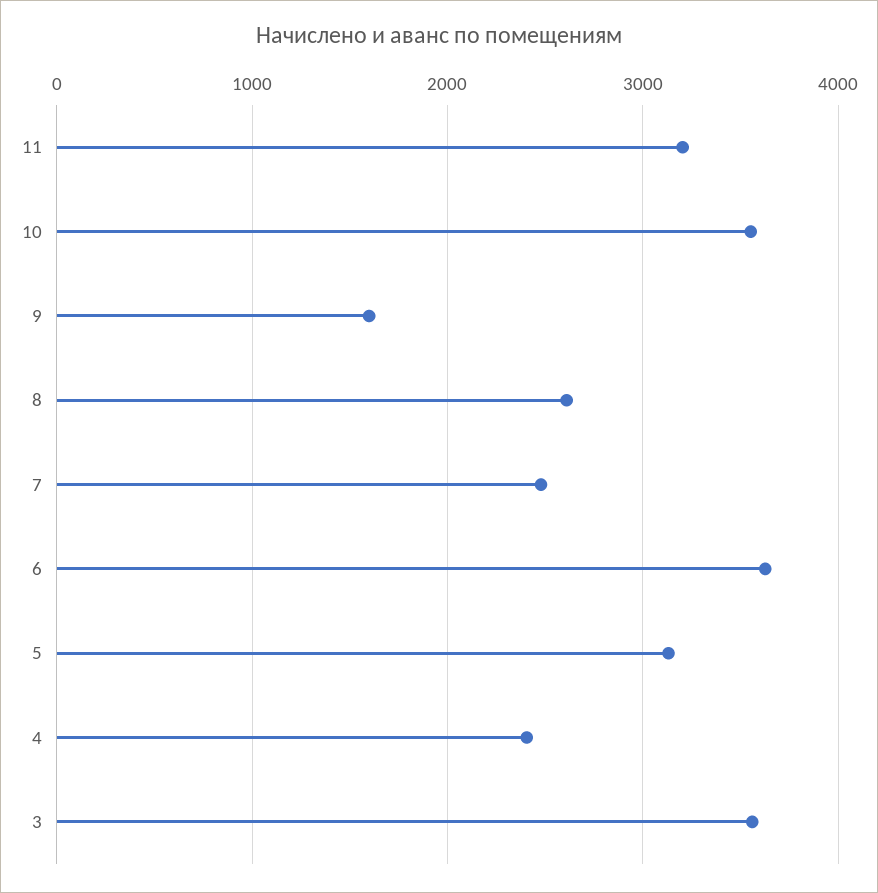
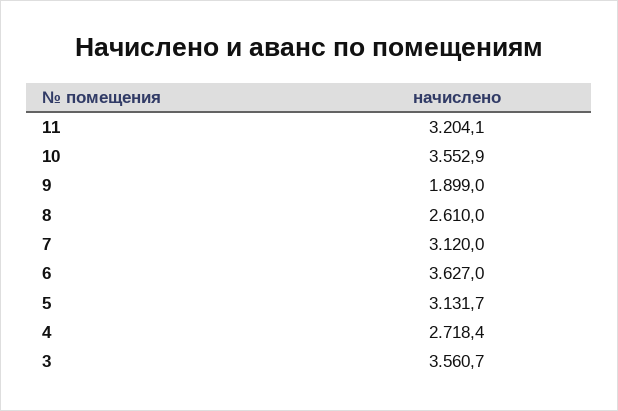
9: 1600 -> 1899
7: 2500 -> 3120
4: 2400 -> 2718.4

